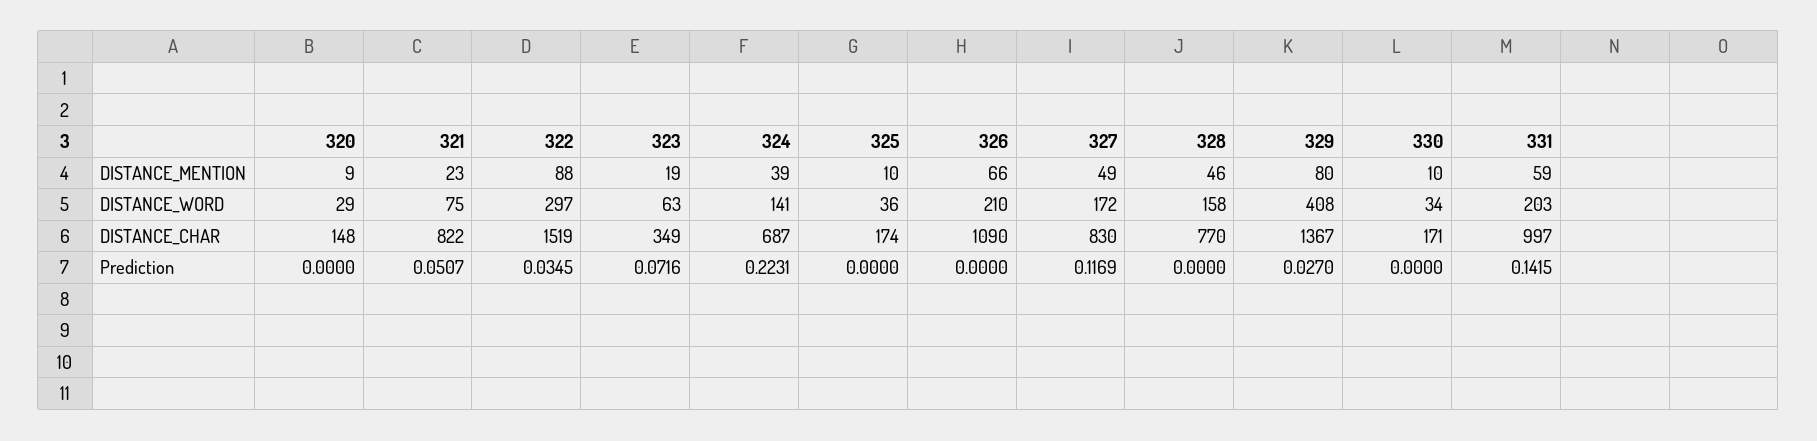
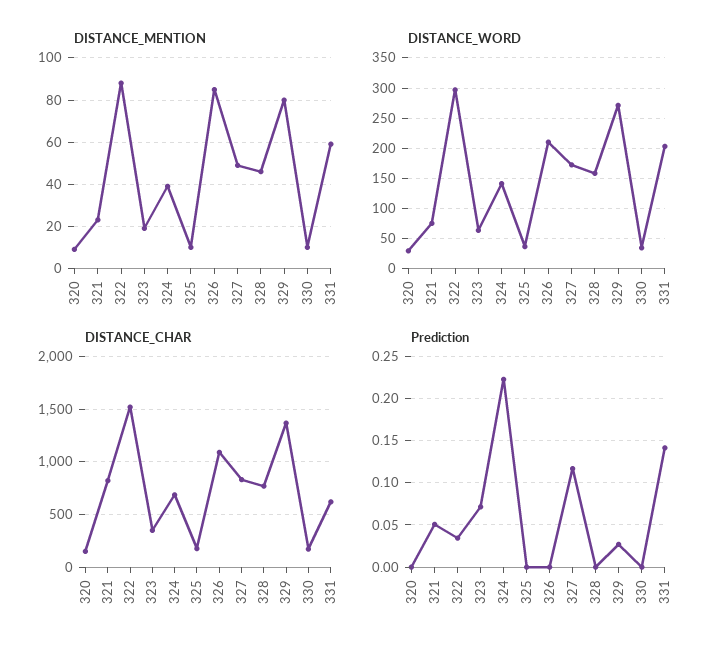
DISTANCE_MENTION, 326: 66 -> 85
DISTANCE_WORD, 329: 408 -> 270
DISTANCE_CHAR, 331: 997 -> 600

